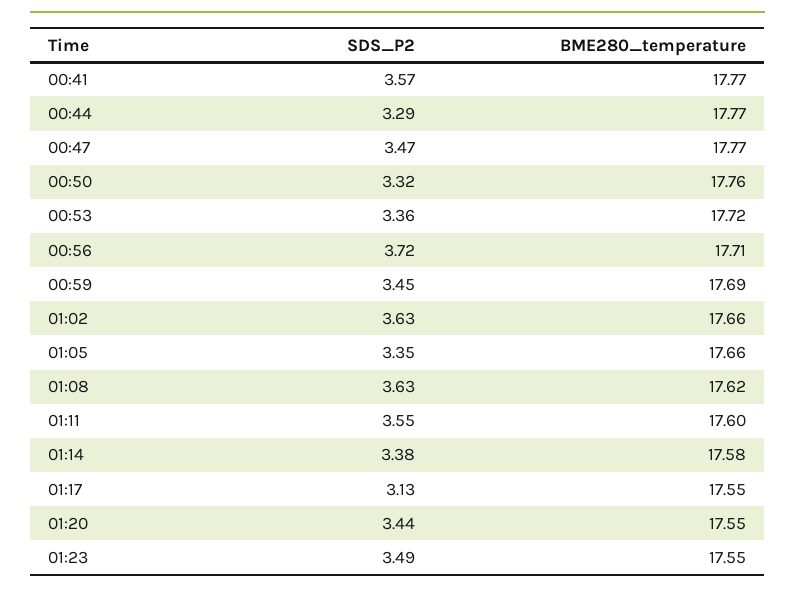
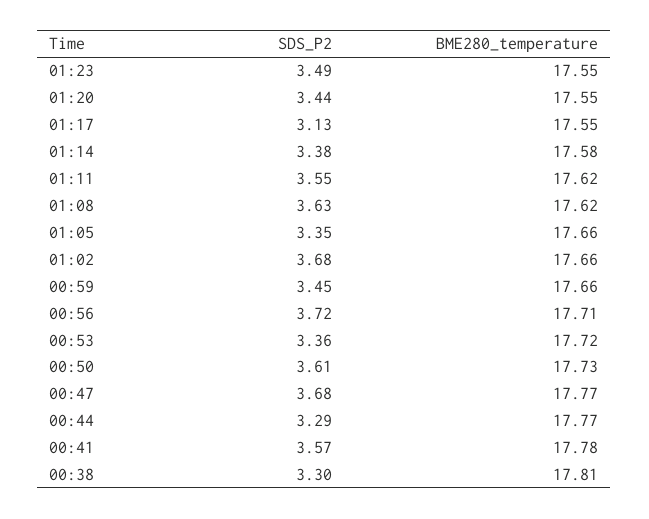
BME280_temperature, 00:41: 17.77 -> 17.78
SDS_P2, 00:47: 3.47 -> 3.68
SDS_P2, 00:50: 3.32 -> 3.61
BME280_temperature, 00:50: 17.76 -> 17.73
BME280_temperature, 00:59: 17.69 -> 17.66
SDS_P2, 01:02: 3.63 -> 3.68
BME280_temperature, 01:11: 17.6 -> 17.62
SDS_P2, 00:38: none -> 3.3
BME280_temperature, 00:38: none -> 17.81

